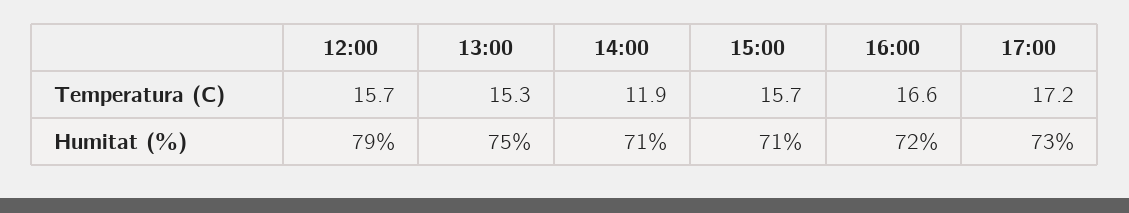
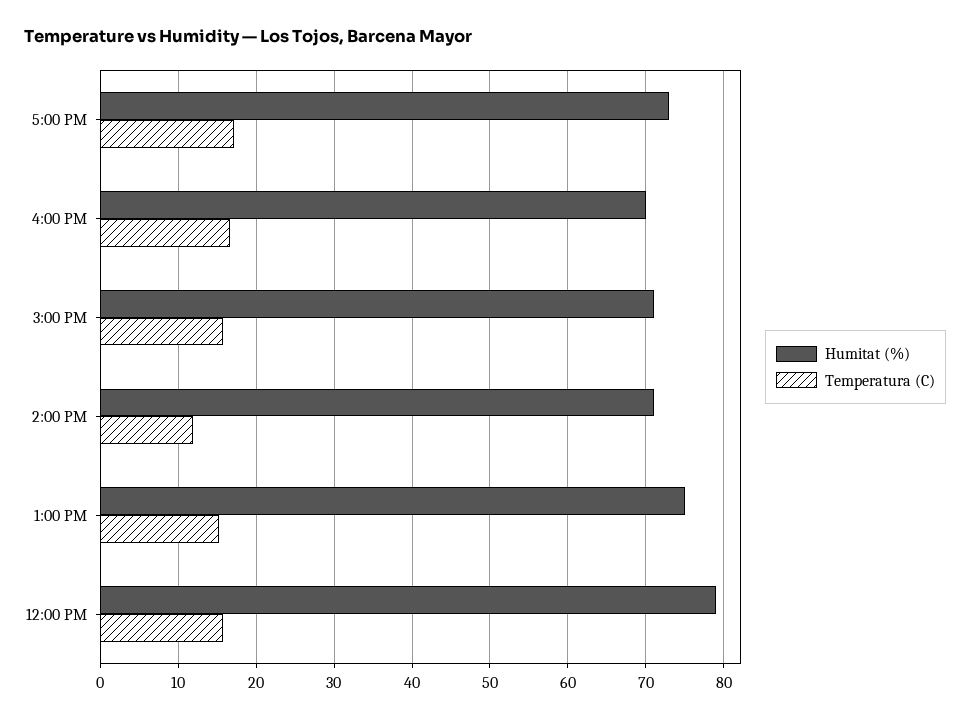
Humitat (%), 16:00: 72 -> 70

